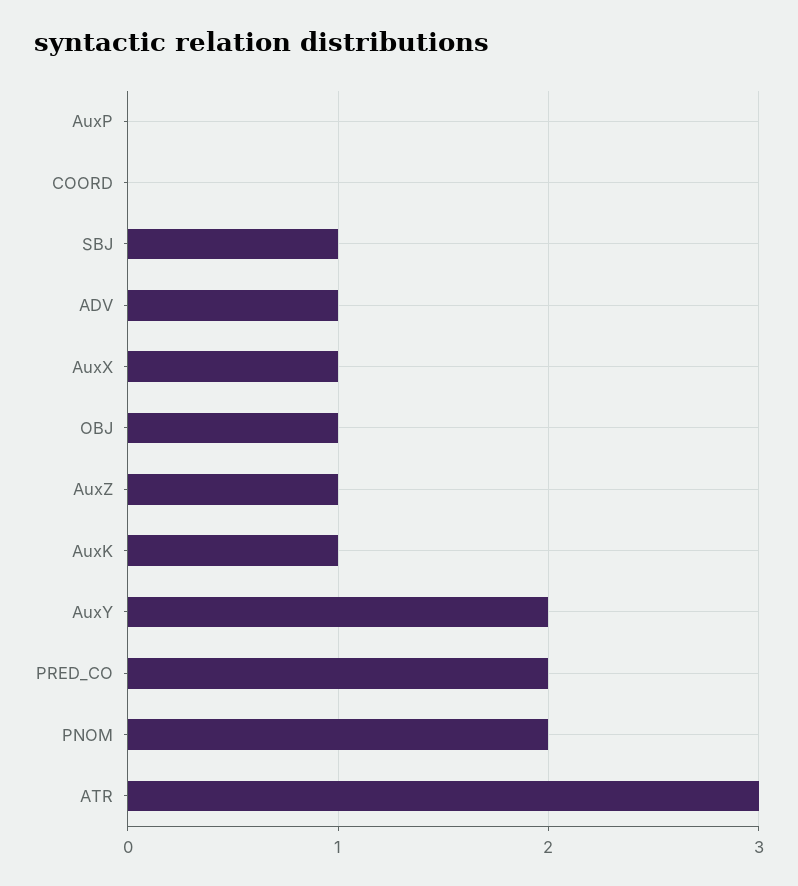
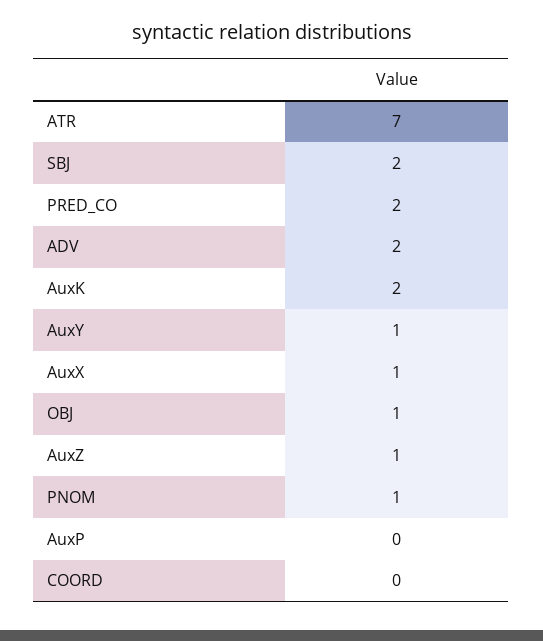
SBJ: 1 -> 2
ADV: 1 -> 2
AuxK: 1 -> 2
AuxY: 2 -> 1
PNOM: 2 -> 1
ATR: 3 -> 7

